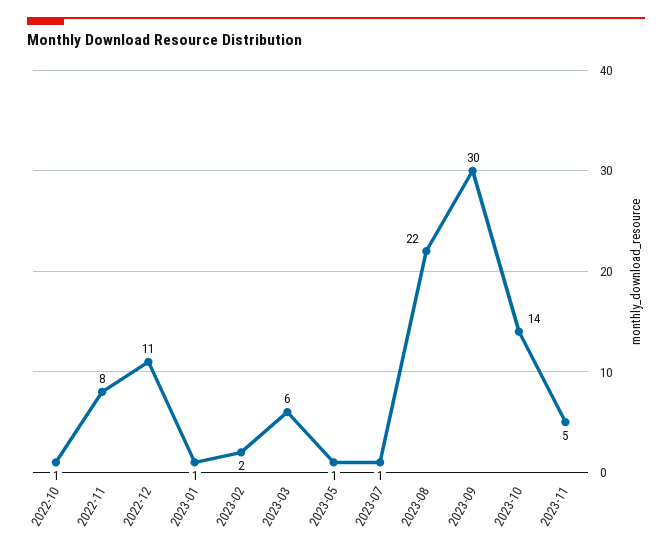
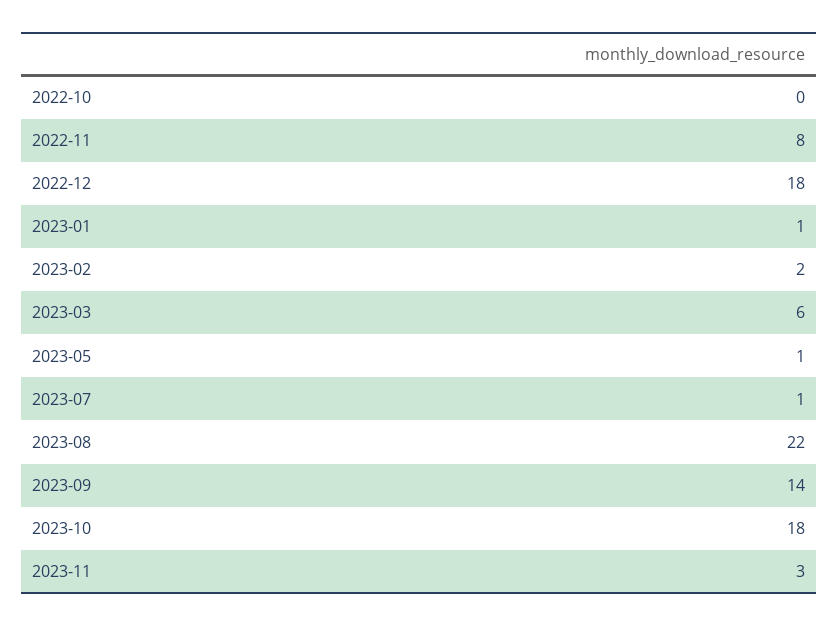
2022-10: 1 -> 0
2022-12: 11 -> 18
2023-09: 30 -> 14
2023-10: 14 -> 18
2023-11: 5 -> 3

